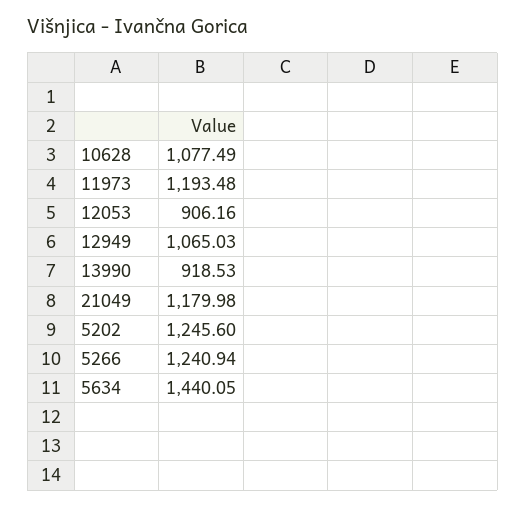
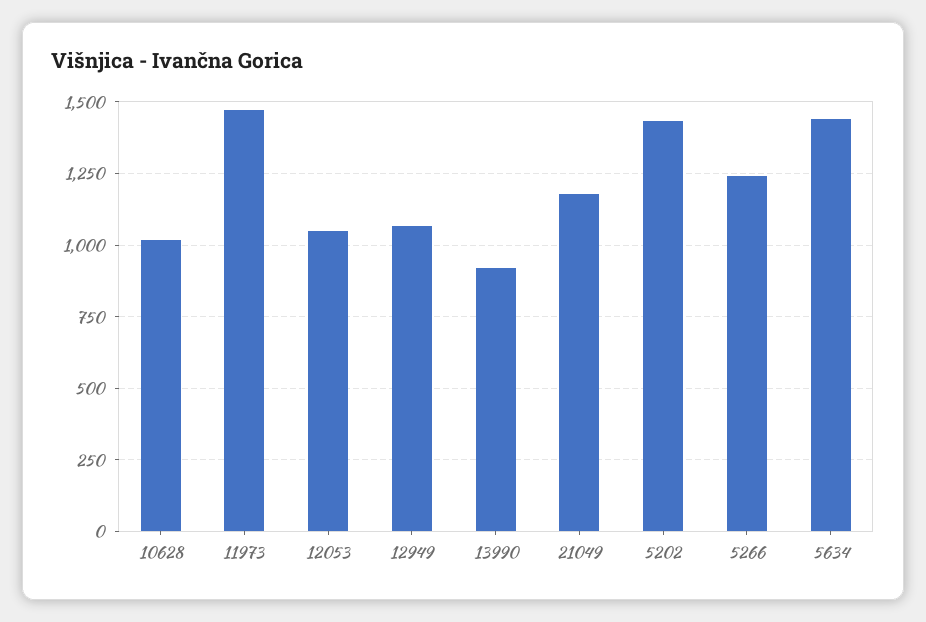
10628: 1077.49 -> 1025
11973: 1193.48 -> 1475
12053: 906.16 -> 1050
5202: 1245.6 -> 1425

